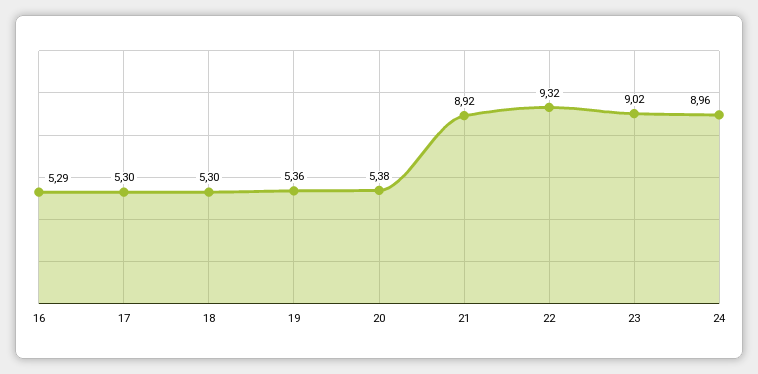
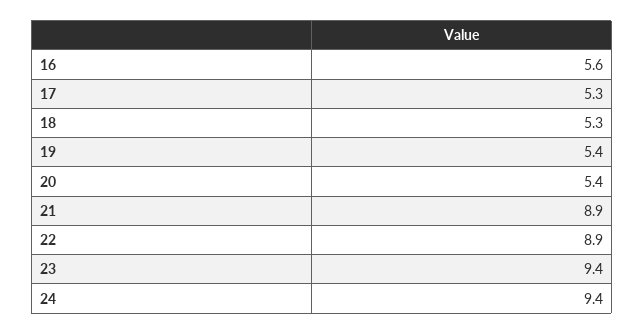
16: 5.29 -> 5.6
22: 9.32 -> 8.9
23: 9.02 -> 9.4
24: 8.96 -> 9.4

